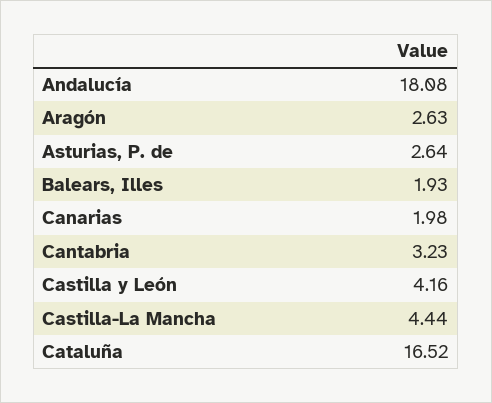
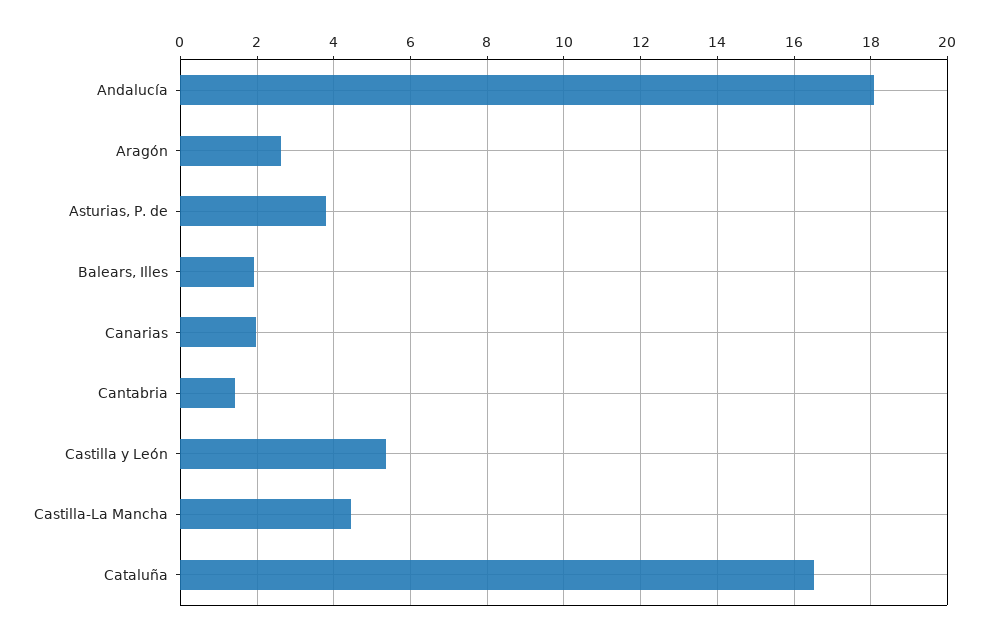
Asturias, P. de: 2.64 -> 3.8
Cantabria: 3.23 -> 1.4
Castilla y León: 4.16 -> 5.4

